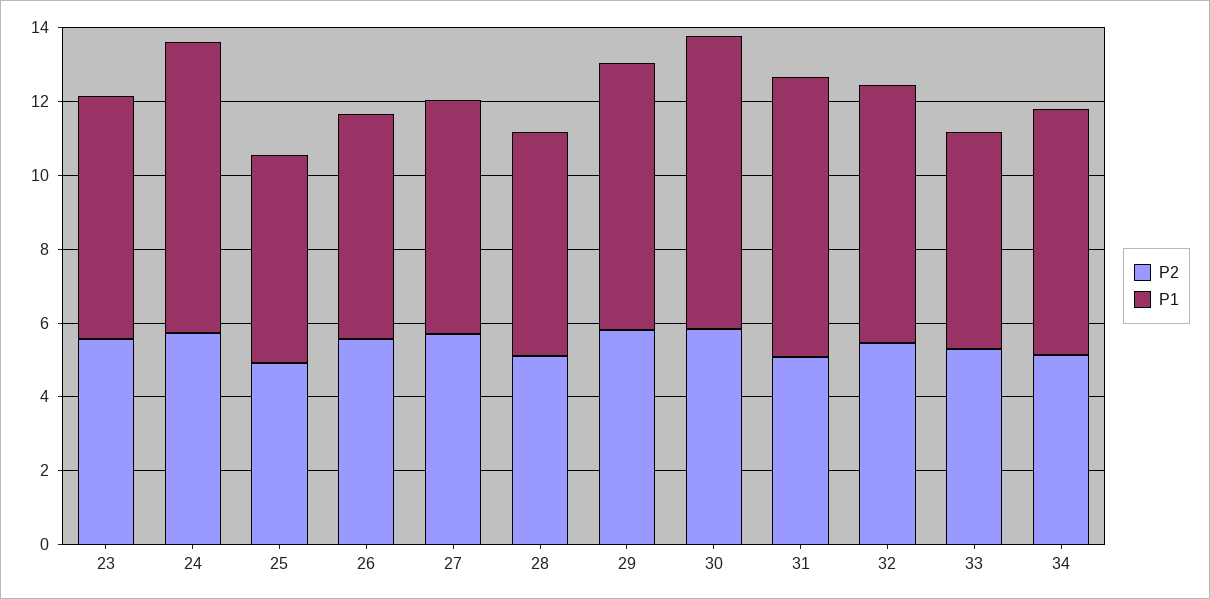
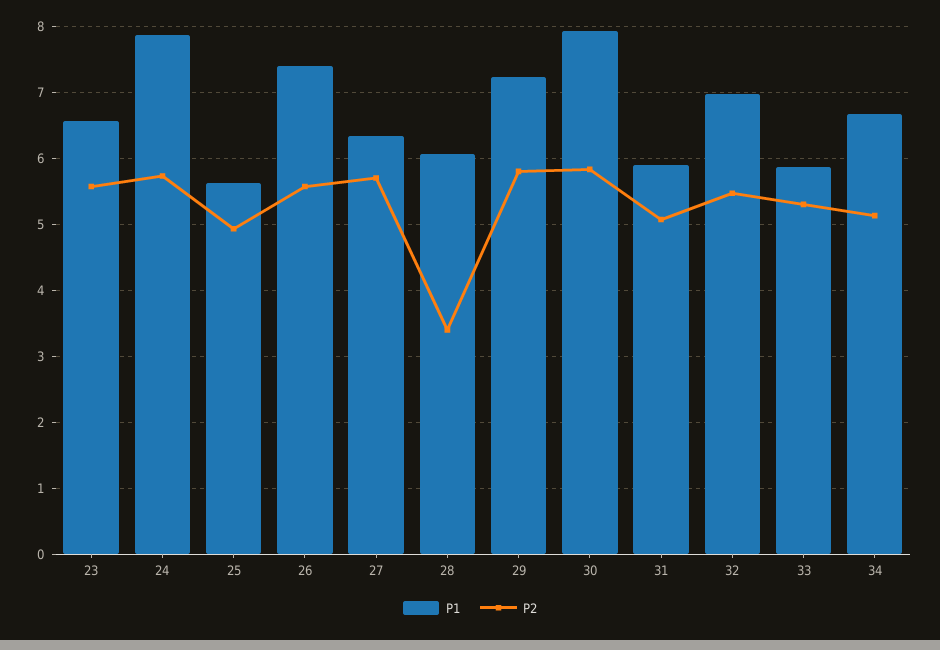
P1, 26: 6 -> 7.4
P2, 28: 5 -> 3.4
P1, 31: 7.5 -> 5.9

